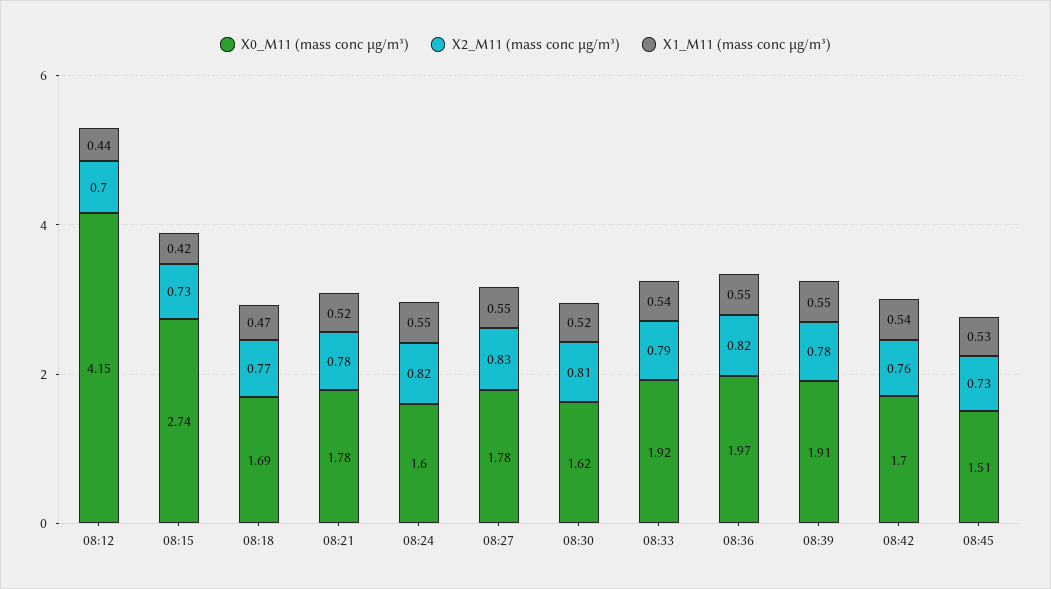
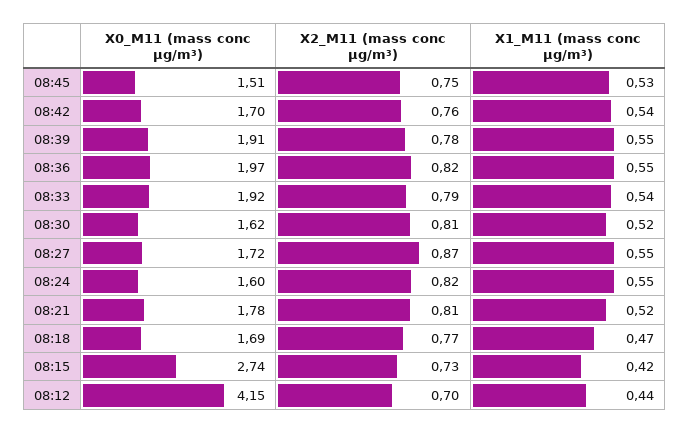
X2_M11 (mass conc μg/m³), 08:21: 0.78 -> 0.81
X0_M11 (mass conc μg/m³), 08:27: 1.78 -> 1.72
X2_M11 (mass conc μg/m³), 08:27: 0.83 -> 0.87
X2_M11 (mass conc μg/m³), 08:45: 0.73 -> 0.75

